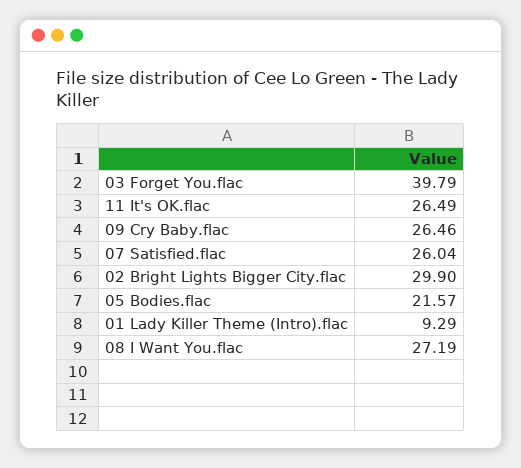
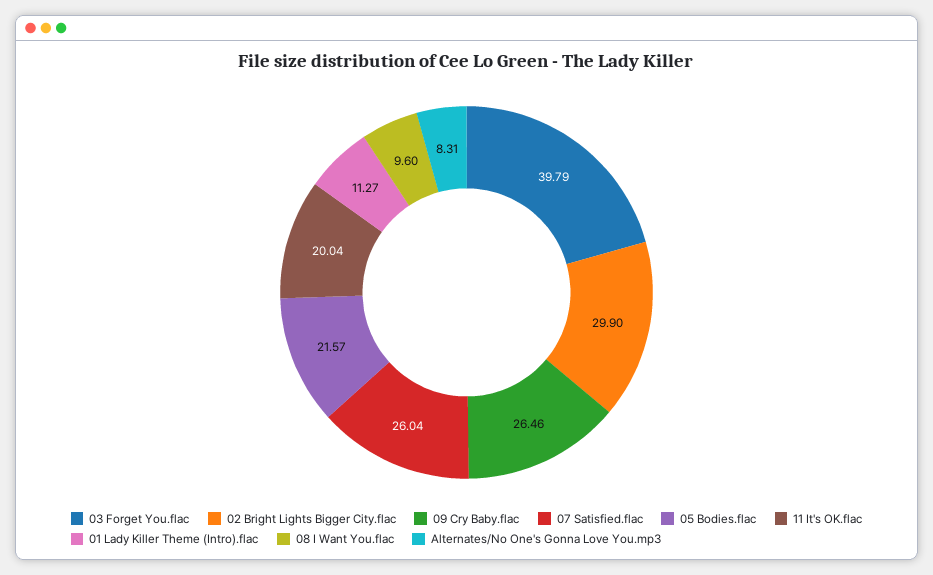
11 It's OK.flac: 26.49 -> 20.04
01 Lady Killer Theme (Intro).flac: 9.29 -> 11.27
08 I Want You.flac: 27.19 -> 9.6
Alternates/No One's Gonna Love You.mp3: none -> 8.31

